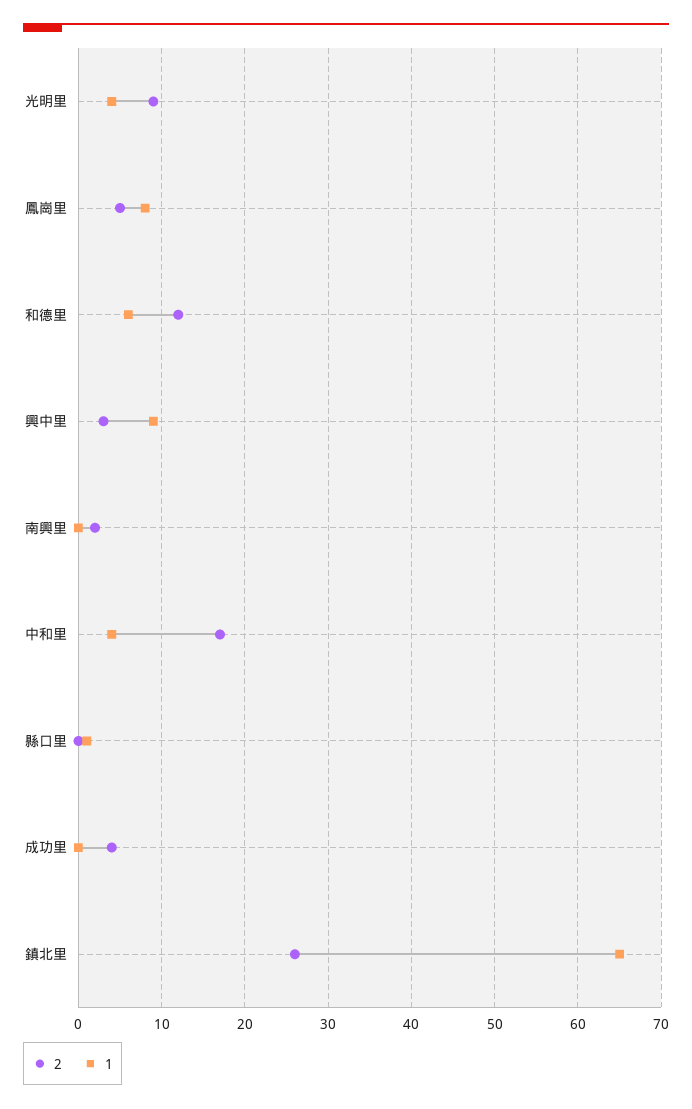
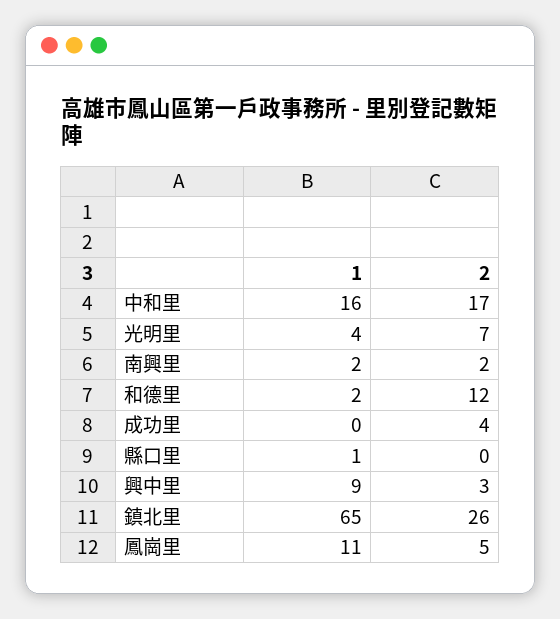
2, 光明里: 9 -> 7
1, 鳳崗里: 8 -> 11
1, 和德里: 6 -> 2
1, 南興里: 0 -> 2
1, 中和里: 4 -> 16

